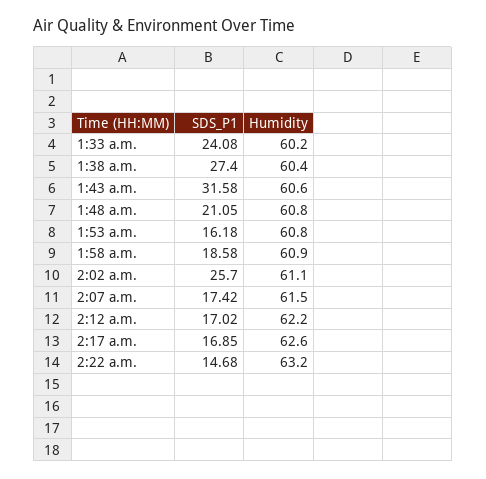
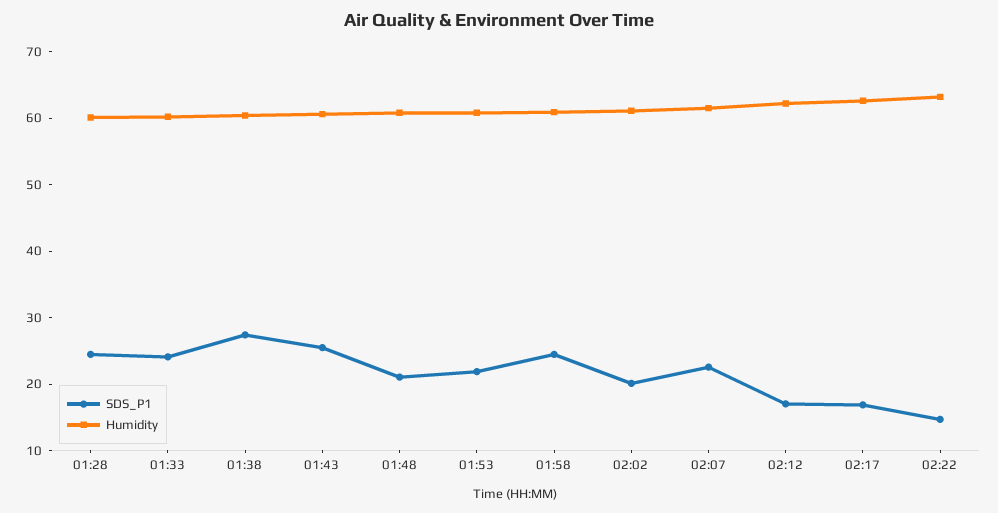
SDS_P1, 1:43 a.m.: 31.58 -> 26
SDS_P1, 1:53 a.m.: 16.18 -> 22
SDS_P1, 1:58 a.m.: 18.58 -> 24
SDS_P1, 2:02 a.m.: 25.7 -> 20
SDS_P1, 2:07 a.m.: 17.42 -> 22
SDS_P1, 01:28: none -> 24
Humidity, 01:28: none -> 60

